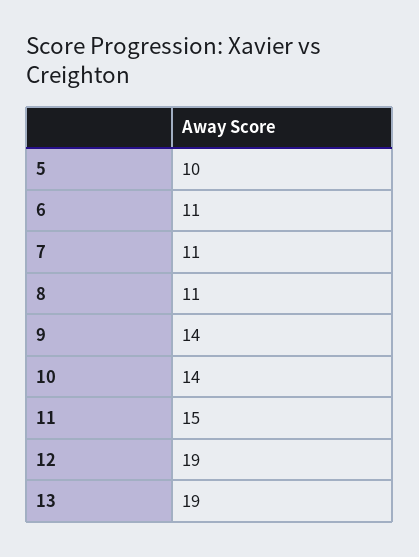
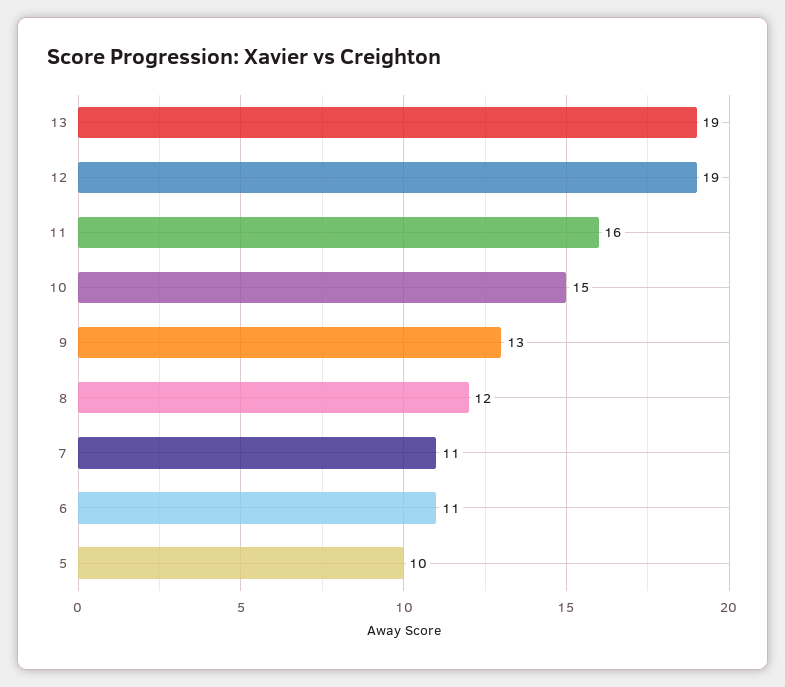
8: 11 -> 12
9: 14 -> 13
10: 14 -> 15
11: 15 -> 16

